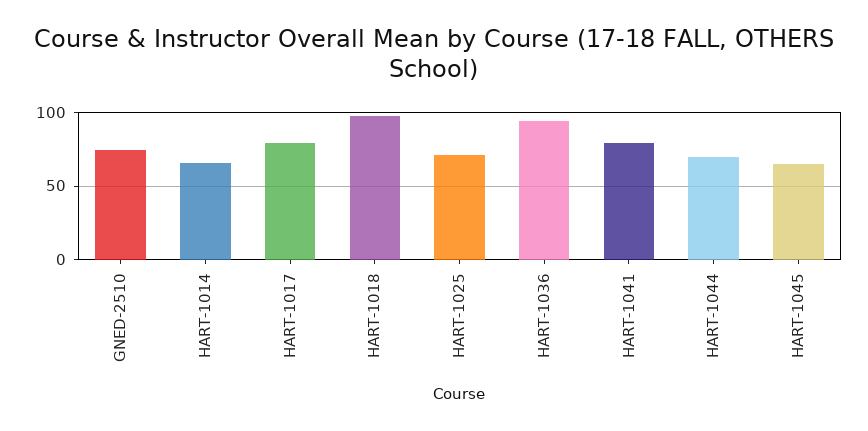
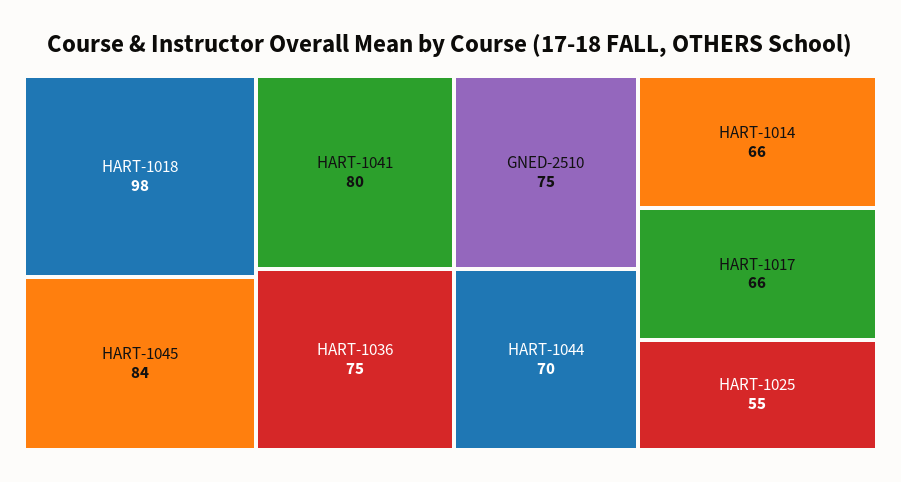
HART-1017: 80 -> 66
HART-1025: 70 -> 55
HART-1036: 95 -> 75
HART-1045: 65 -> 84

